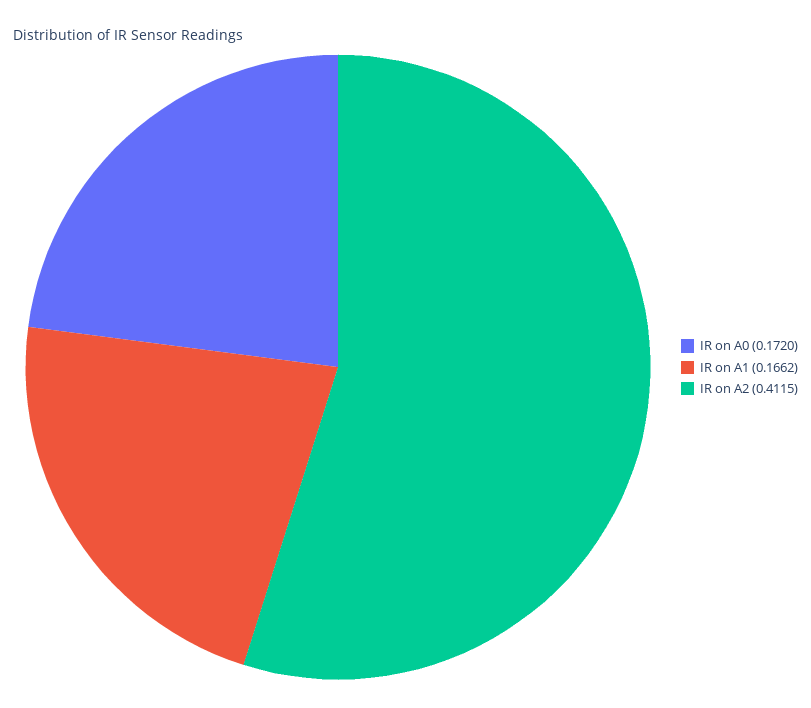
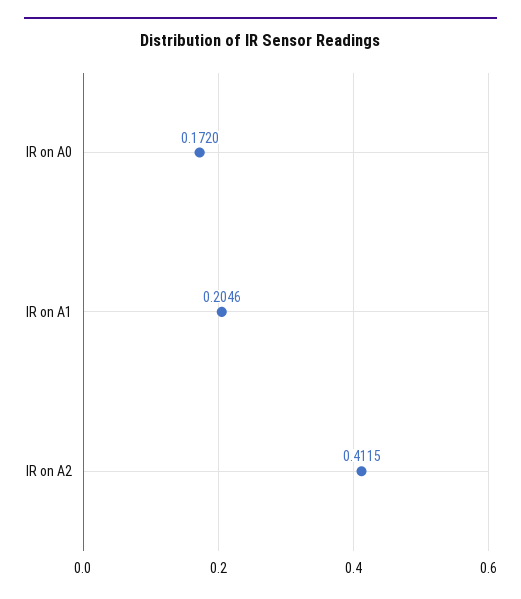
IR on A1: 0.1662 -> 0.2046

